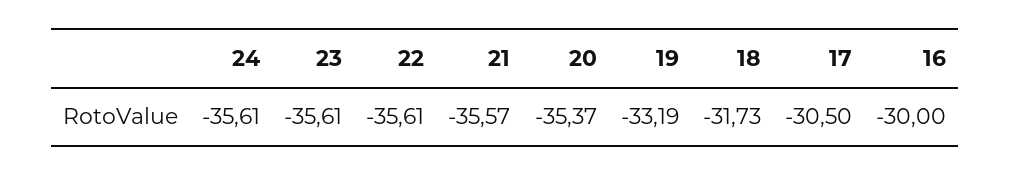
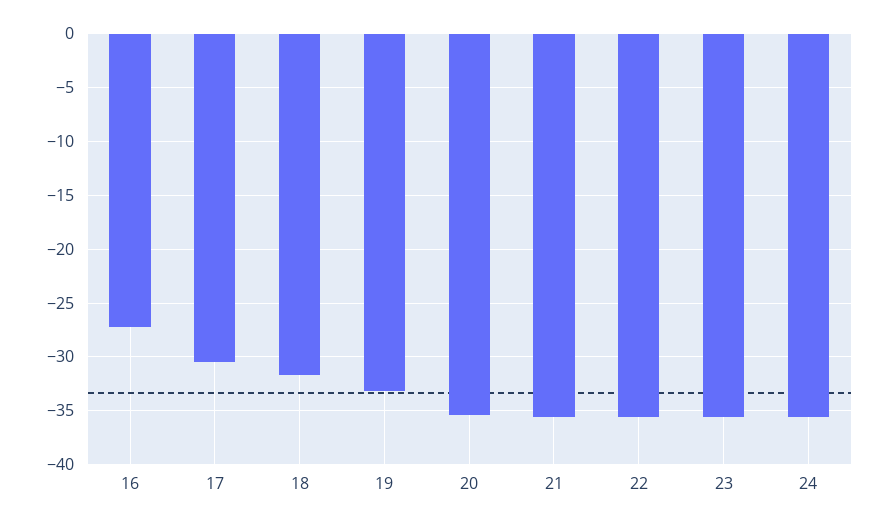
16: -30 -> -27

